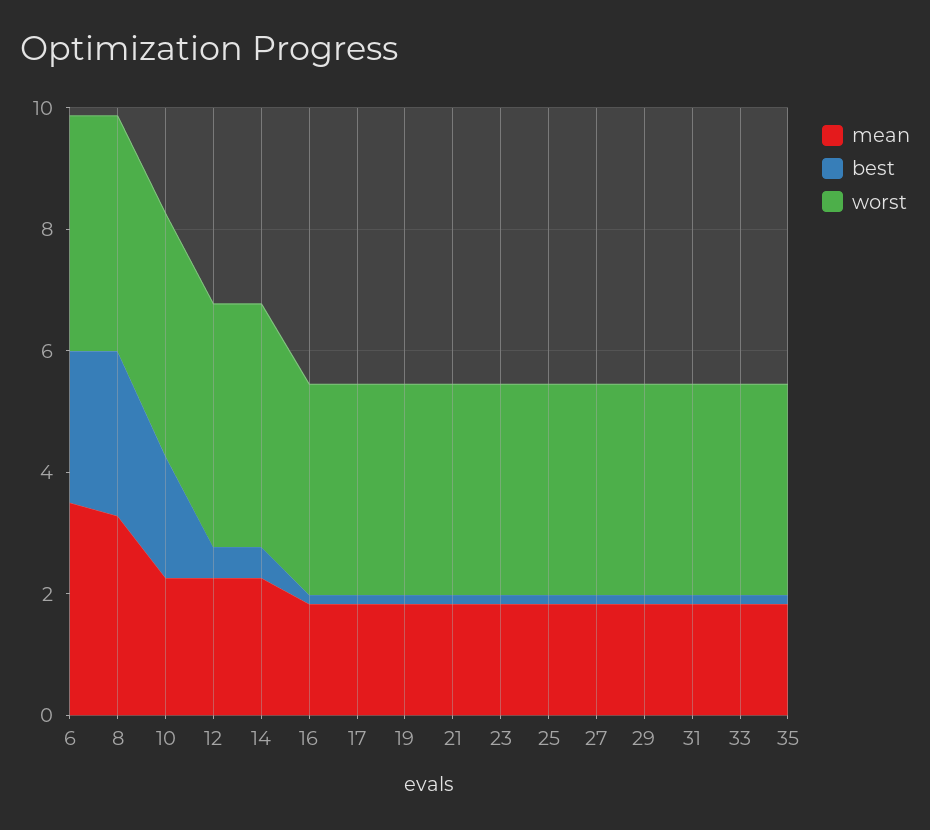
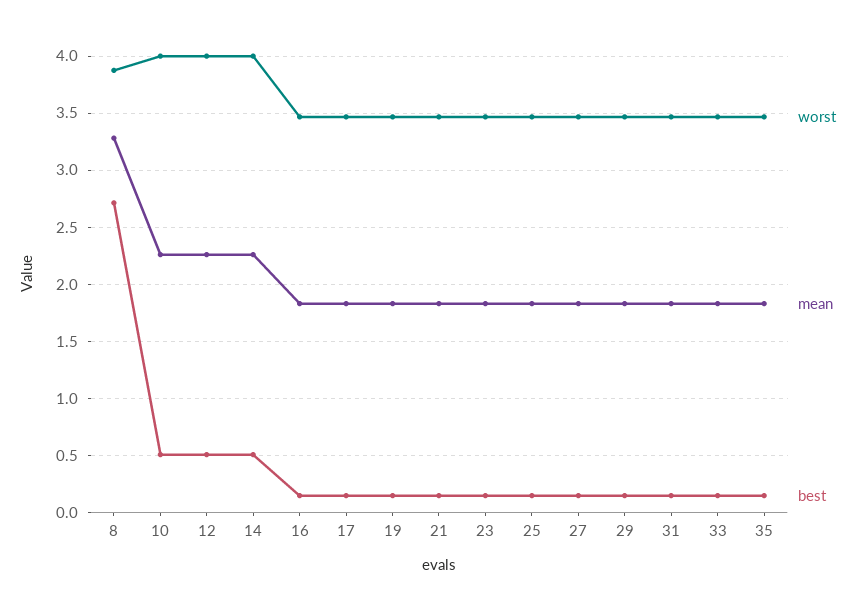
mean, 6: 3.5 -> none
best, 6: 2.5 -> none
worst, 6: 4 -> none
best, 10: 2 -> 0.5

